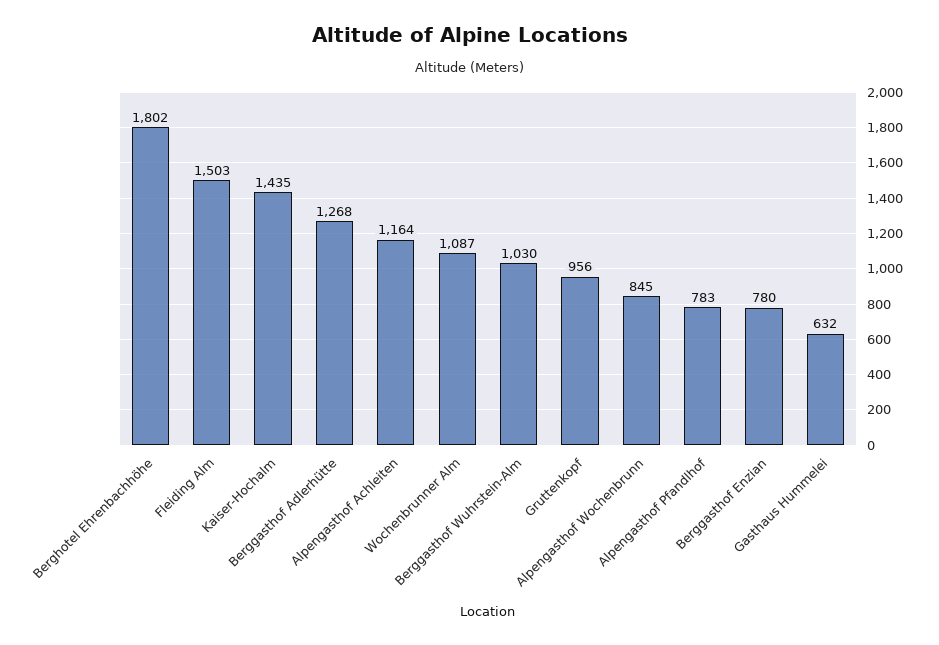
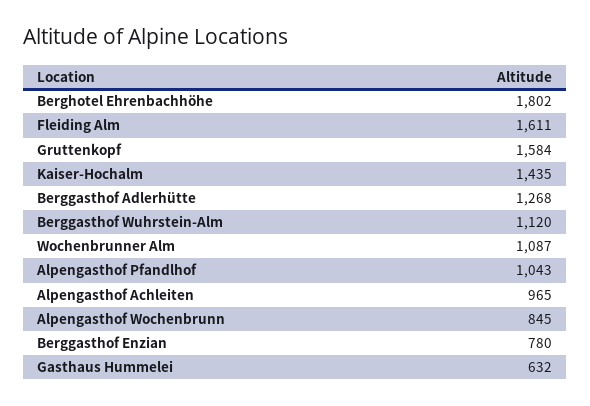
Fleiding Alm: 1503 -> 1611
Alpengasthof Achleiten: 1164 -> 965
Berggasthof Wuhrstein-Alm: 1030 -> 1120
Gruttenkopf: 956 -> 1584
Alpengasthof Pfandlhof: 783 -> 1043

